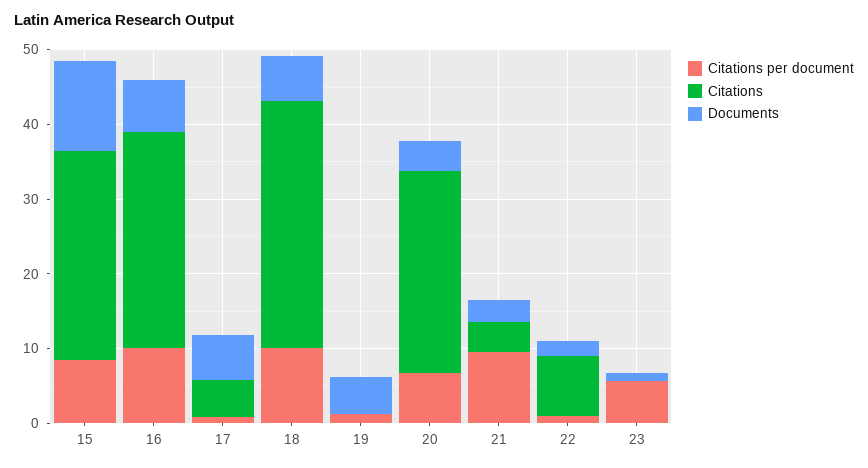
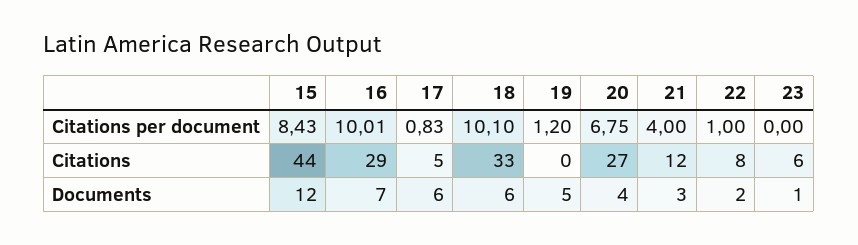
Citations, 15: 28 -> 44
Citations per document, 21: 10 -> 4
Citations, 21: 4 -> 12
Citations per document, 23: 6 -> 0
Citations, 23: 0 -> 6

